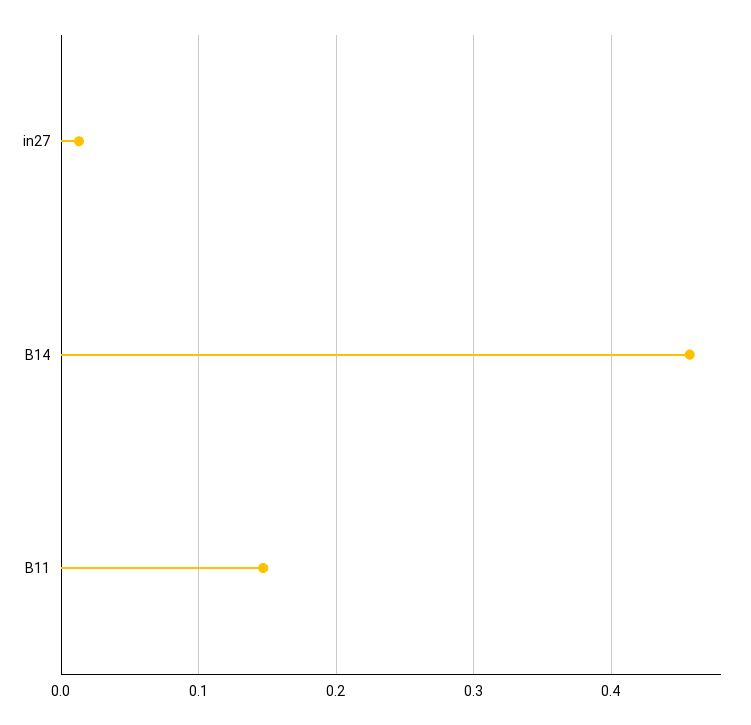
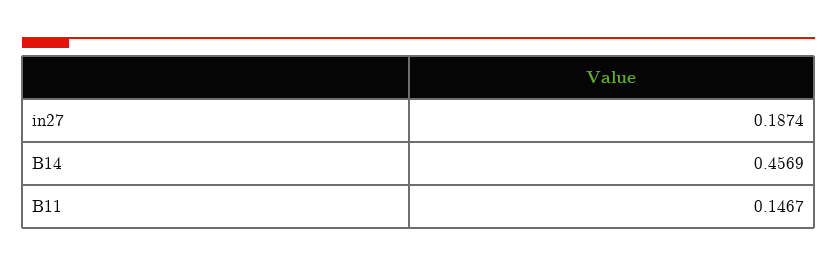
in27: 0.01 -> 0.1874

